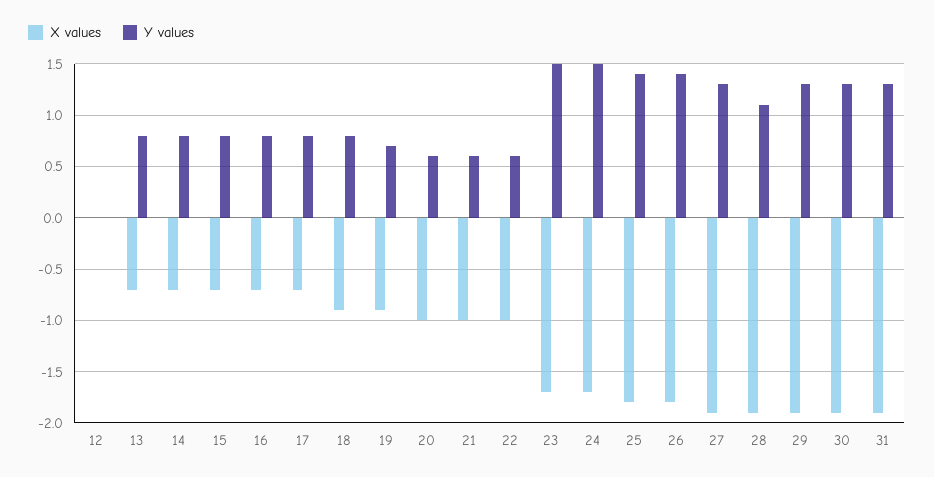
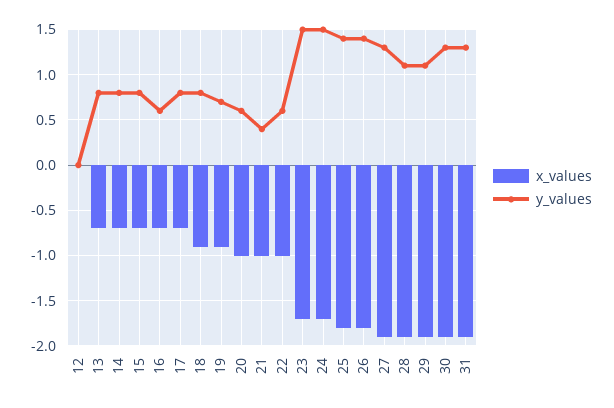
Y values, 16: 0.8 -> 0.6
Y values, 21: 0.6 -> 0.4
Y values, 29: 1.3 -> 1.1

